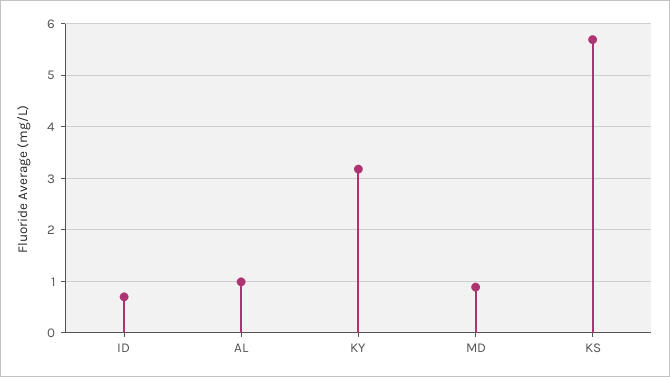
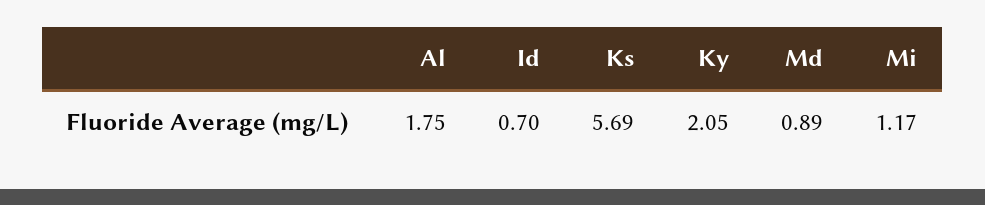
AL: 1 -> 1.75
KY: 3.2 -> 2.05
Mi: none -> 1.17

